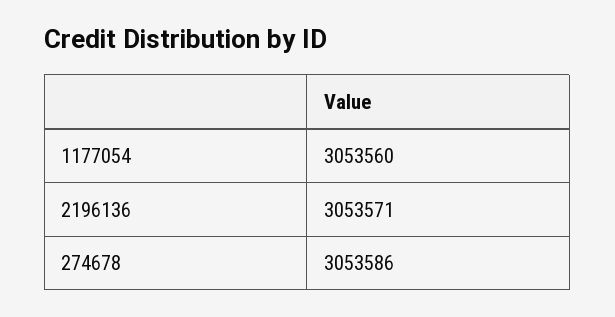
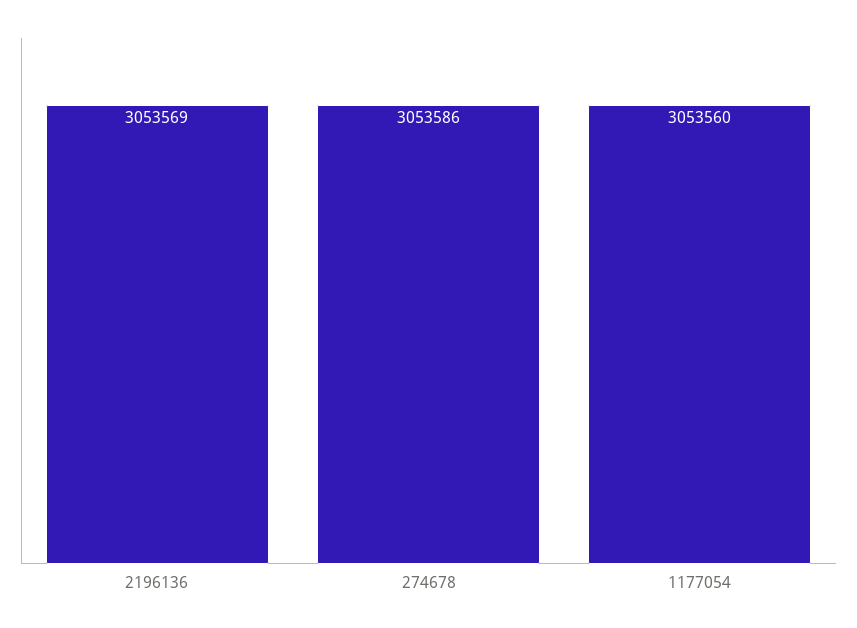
2196136: 3053571 -> 3053569

